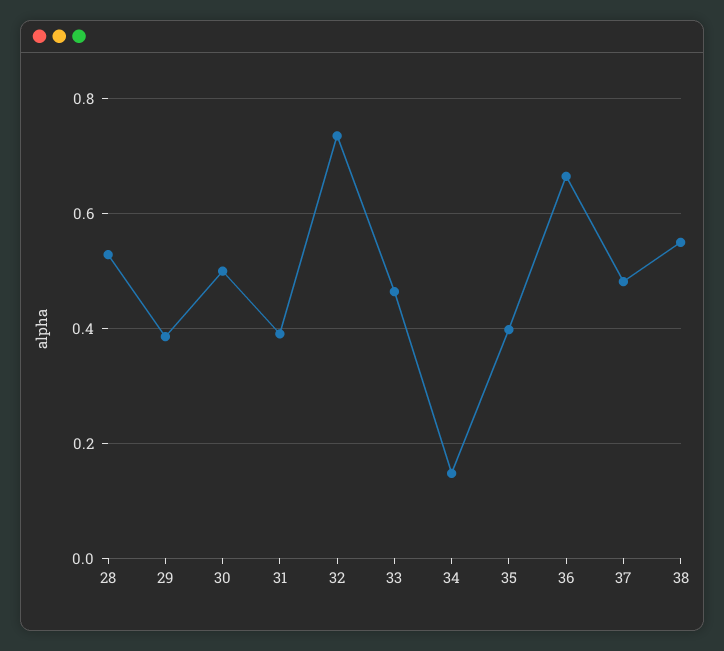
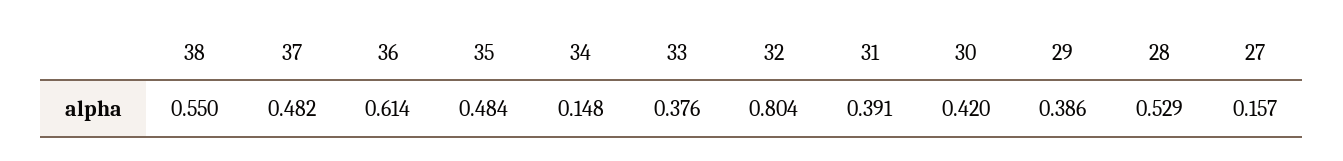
30: 0.5 -> 0.42
32: 0.74 -> 0.804
33: 0.46 -> 0.376
35: 0.4 -> 0.484
36: 0.66 -> 0.614
27: none -> 0.157

